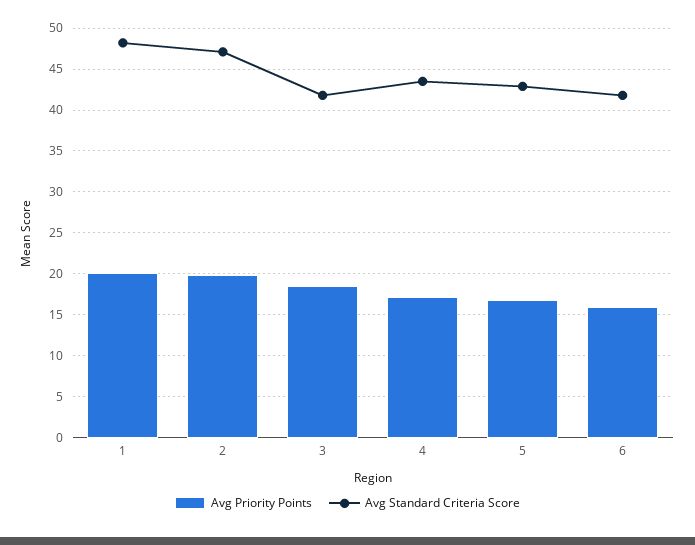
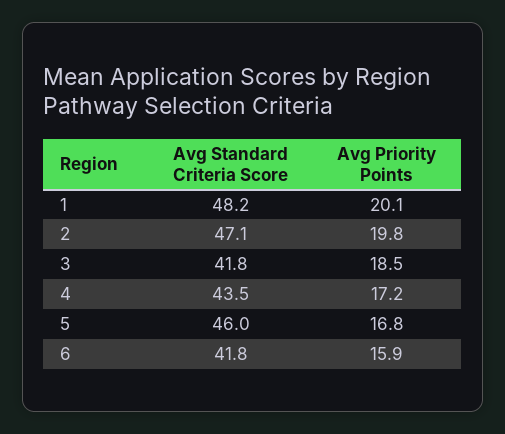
Avg Standard Criteria Score, 5: 43 -> 46

